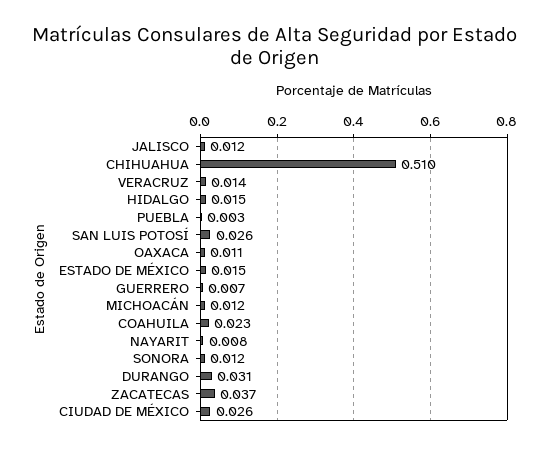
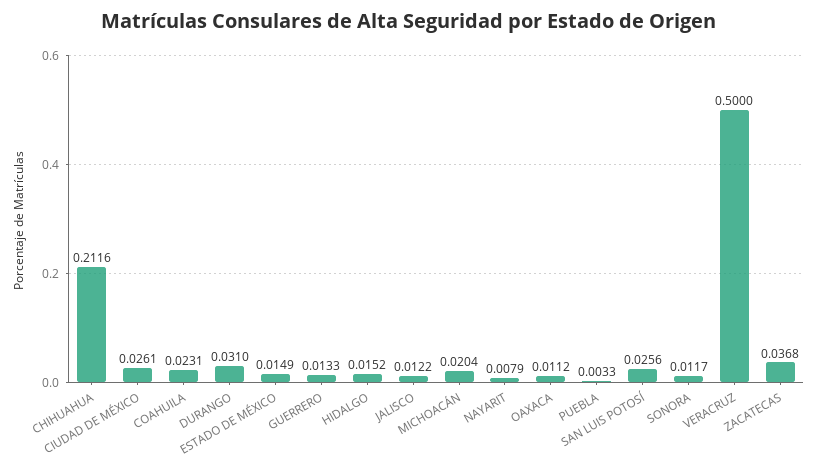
CHIHUAHUA: 0.51 -> 0.2116
VERACRUZ: 0.014 -> 0.5
GUERRERO: 0.007 -> 0.0133
MICHOACÁN: 0.012 -> 0.0204

